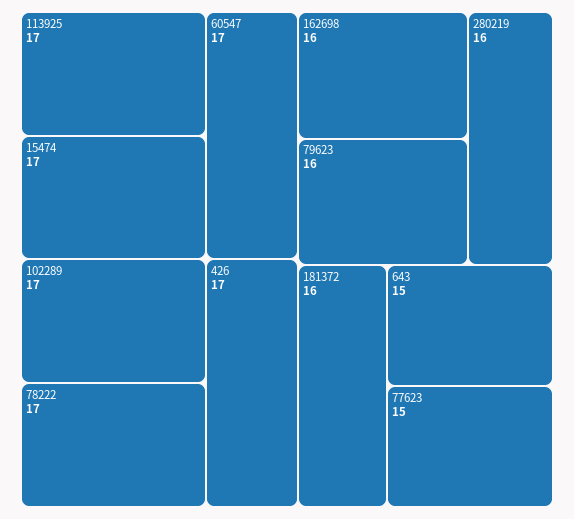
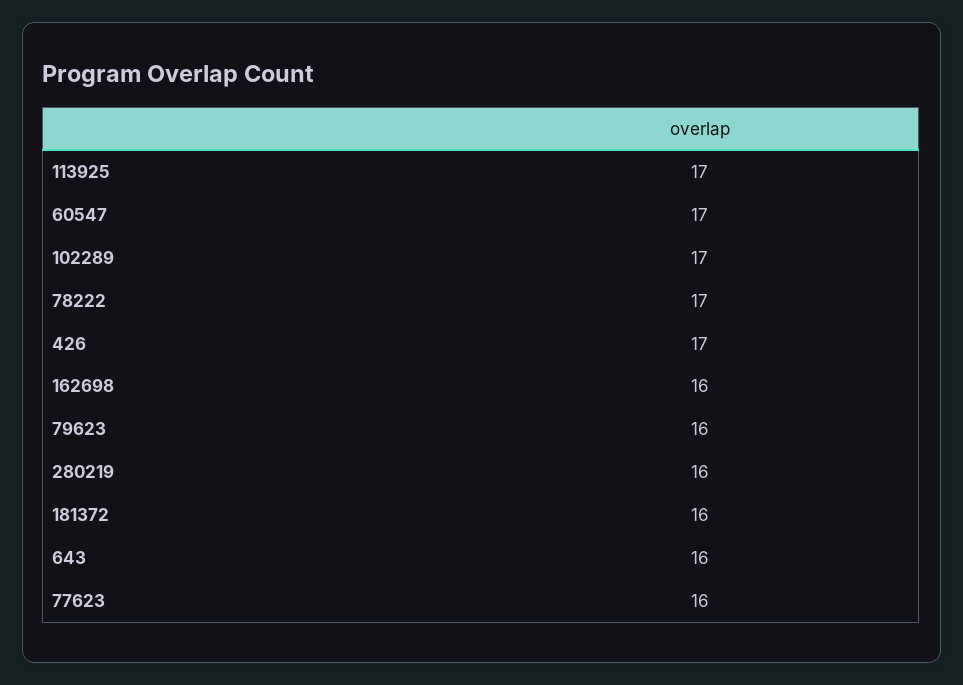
15474: 17 -> none
643: 15 -> 16
77623: 15 -> 16

